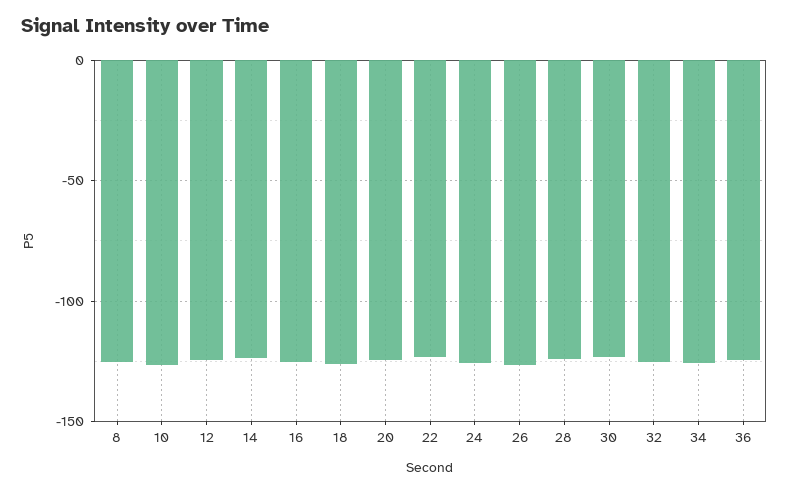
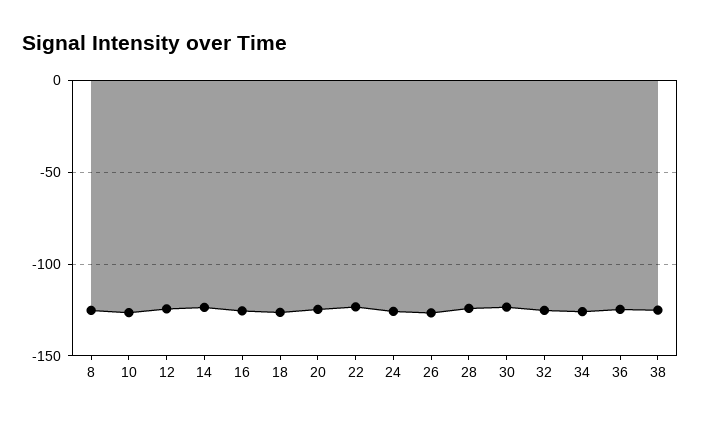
38: none -> -125

